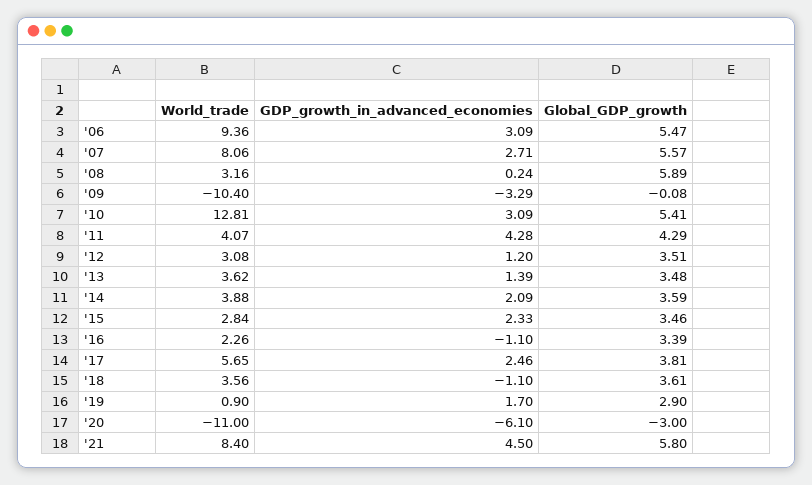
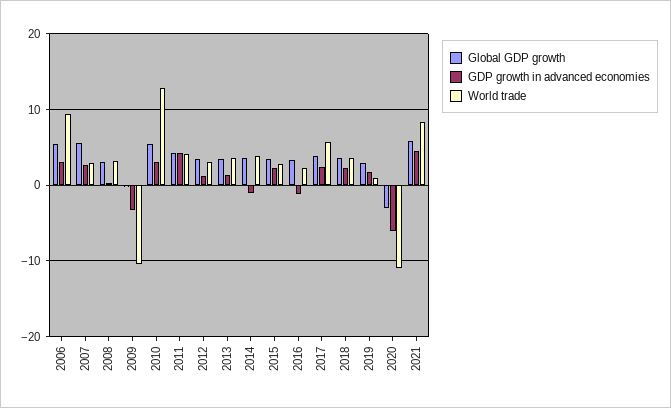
World_trade, '07: 8.06 -> 3
Global_GDP_growth, '08: 5.89 -> 3
GDP_growth_in_advanced_economies, '14: 2.09 -> -1
GDP_growth_in_advanced_economies, '18: -1.1 -> 2

